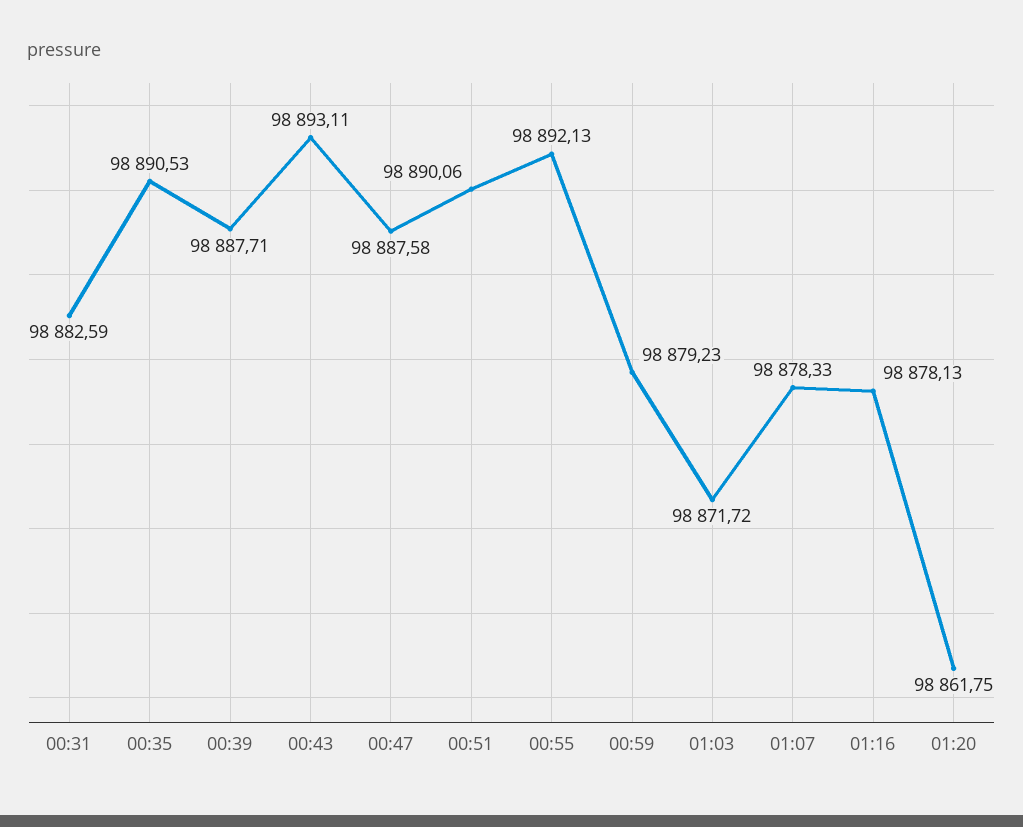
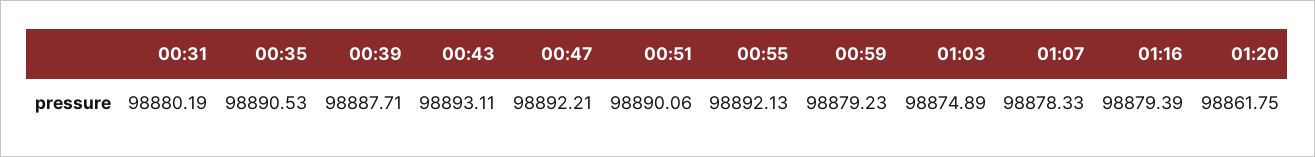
00:31: 98882.59 -> 98880.19
00:47: 98887.58 -> 98892.21
01:03: 98871.72 -> 98874.89
01:16: 98878.13 -> 98879.39

